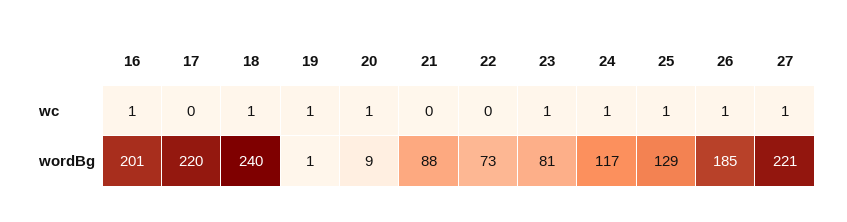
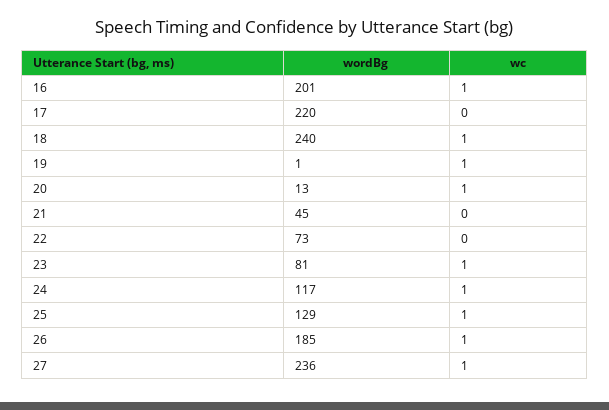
20, wordBg: 9 -> 13
21, wordBg: 88 -> 45
27, wordBg: 221 -> 236

